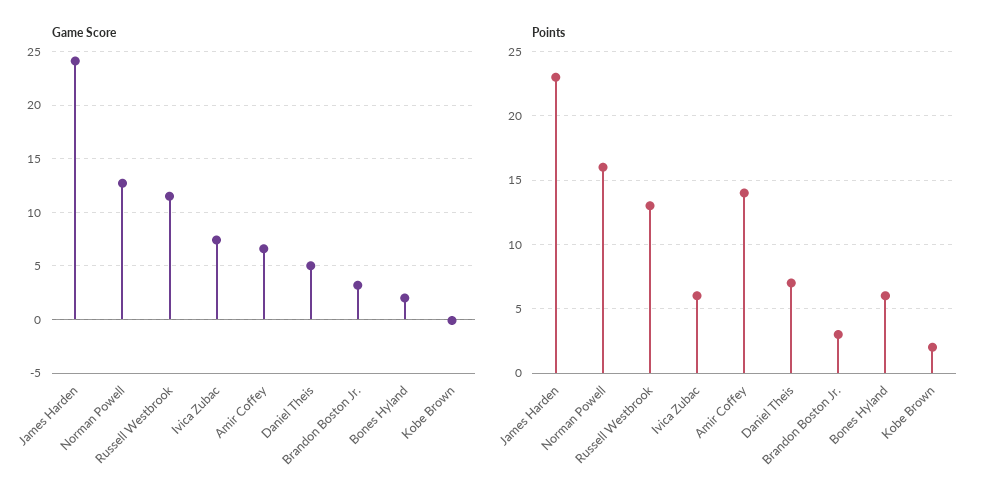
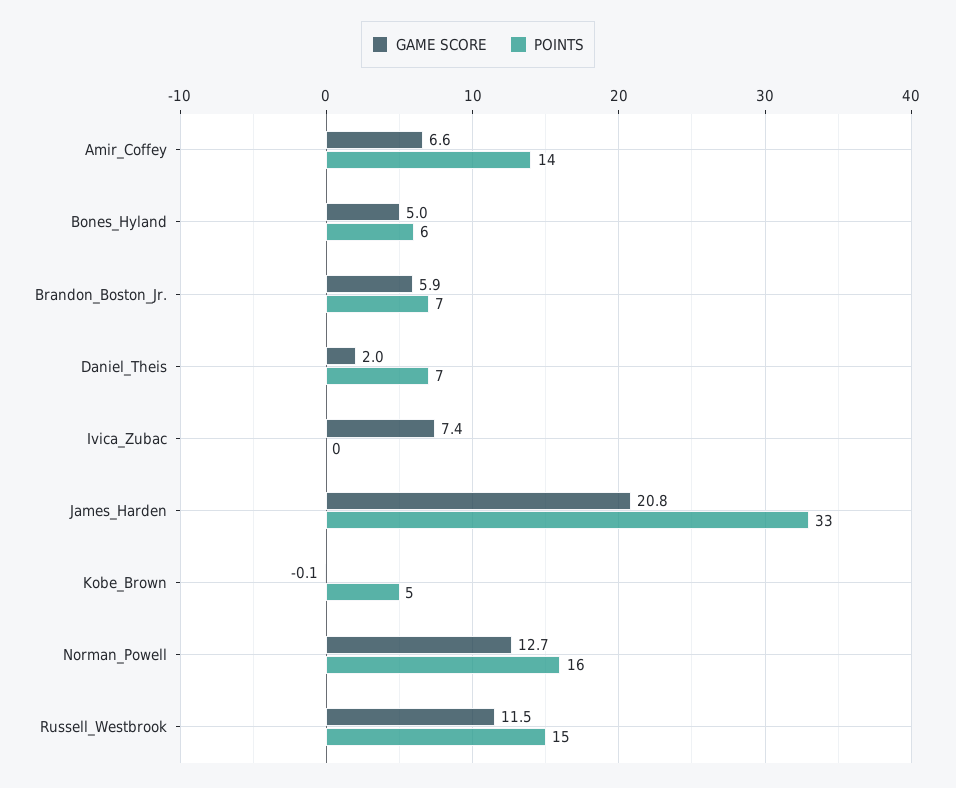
Game Score, James Harden: 24 -> 20.8
Game Score, Daniel Theis: 5 -> 2
Game Score, Brandon Boston Jr.: 3 -> 5.9
Game Score, Bones Hyland: 2 -> 5
Points, James Harden: 23 -> 33
Points, Russell Westbrook: 13 -> 15
Points, Ivica Zubac: 6 -> 0
Points, Brandon Boston Jr.: 3 -> 7
Points, Kobe Brown: 2 -> 5

